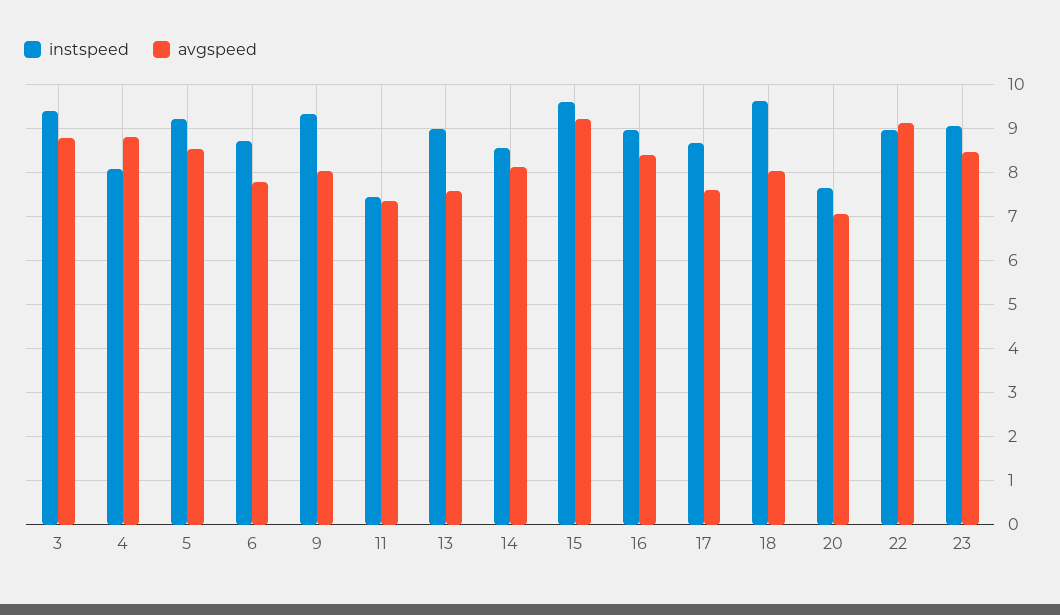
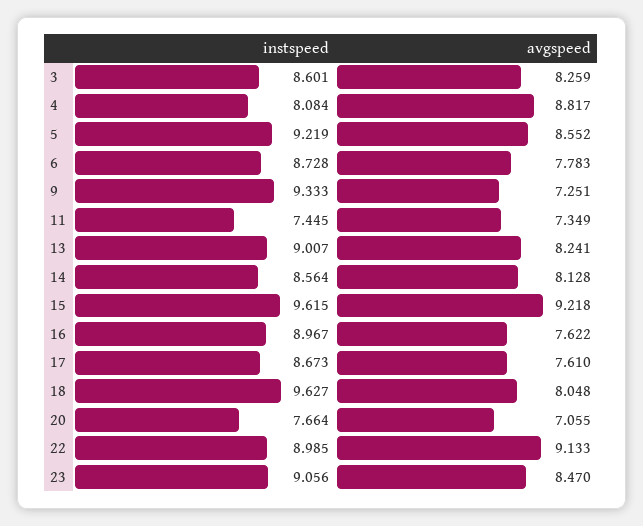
instspeed, 3: 9.4 -> 8.601
avgspeed, 3: 8.8 -> 8.259
avgspeed, 9: 8 -> 7.251
avgspeed, 13: 7.6 -> 8.241
avgspeed, 16: 8.4 -> 7.622

